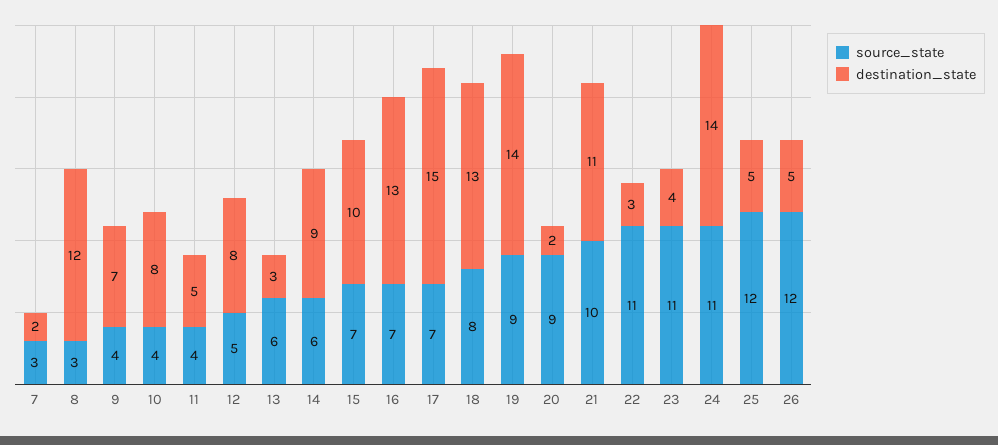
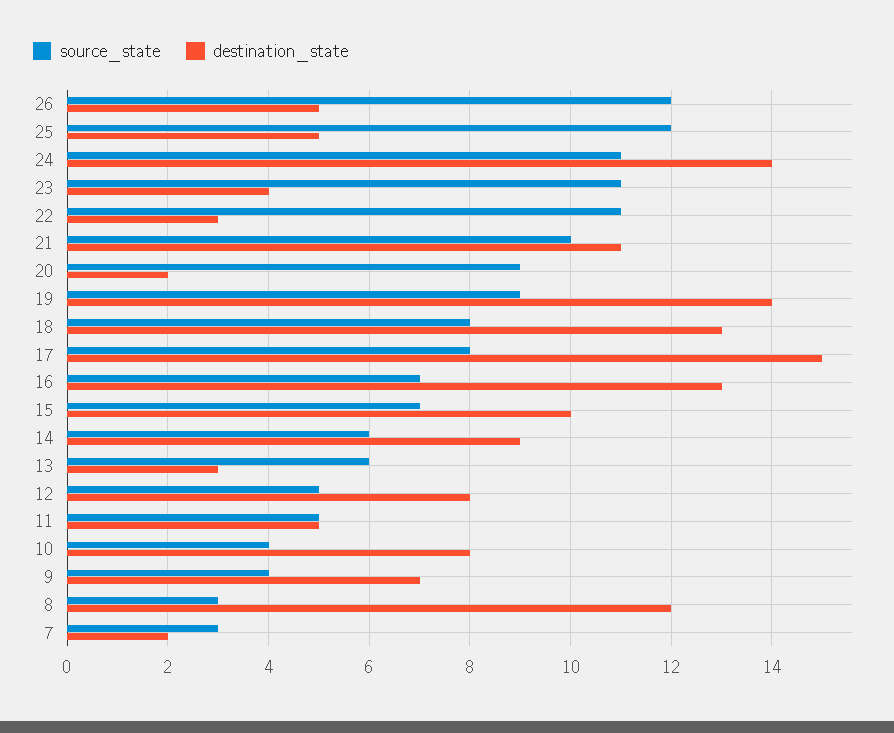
source_state, 11: 4 -> 5
source_state, 17: 7 -> 8

